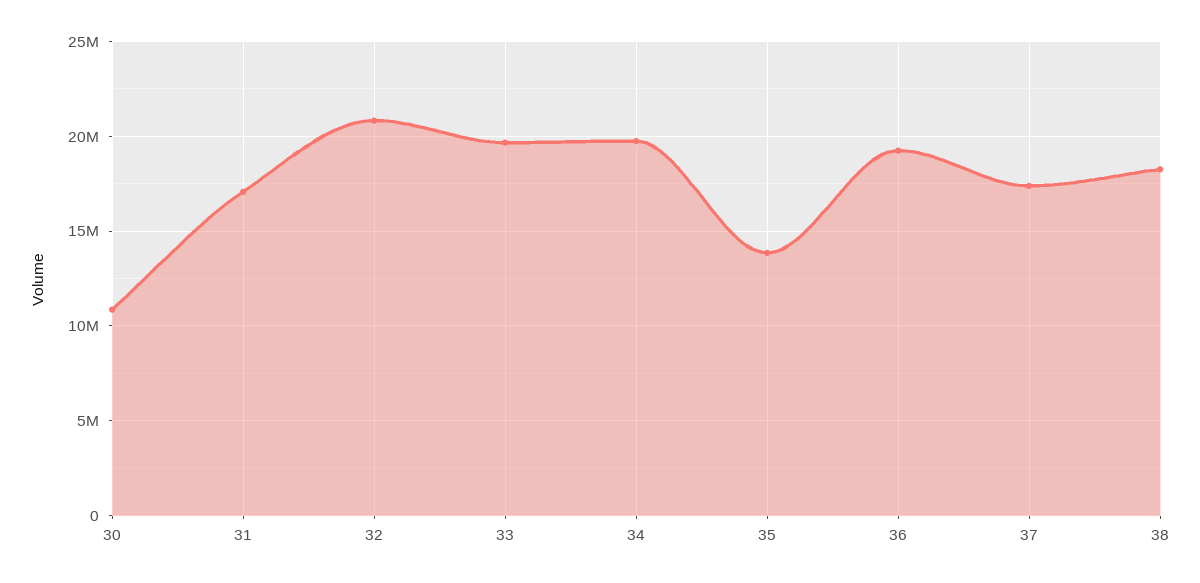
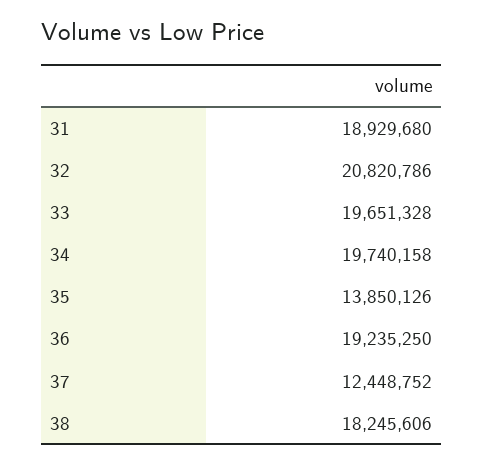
30: 11000000 -> none
31: 17000000 -> 18929680
37: 17500000 -> 12448752

